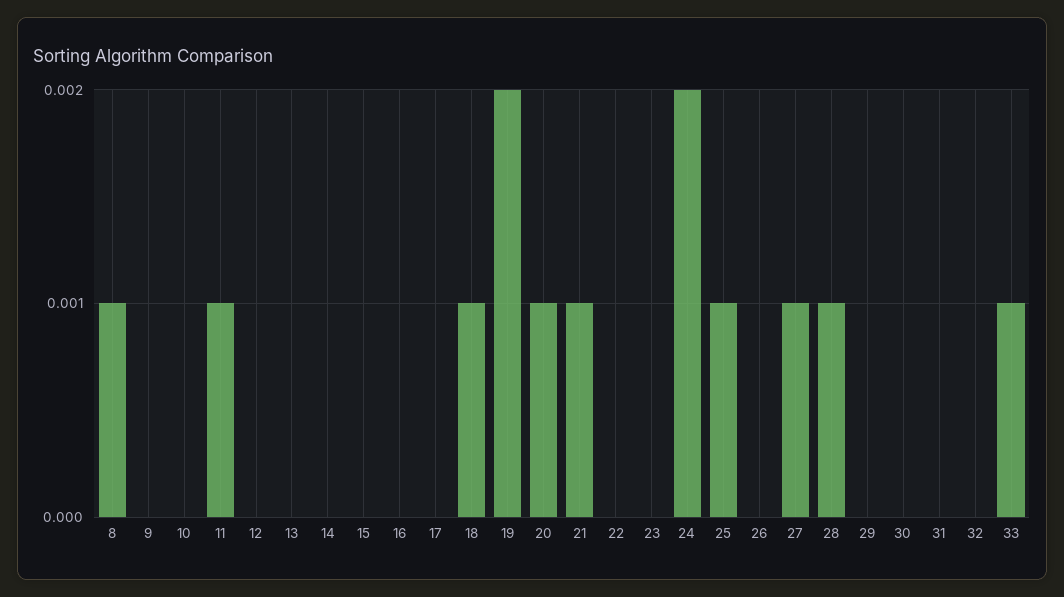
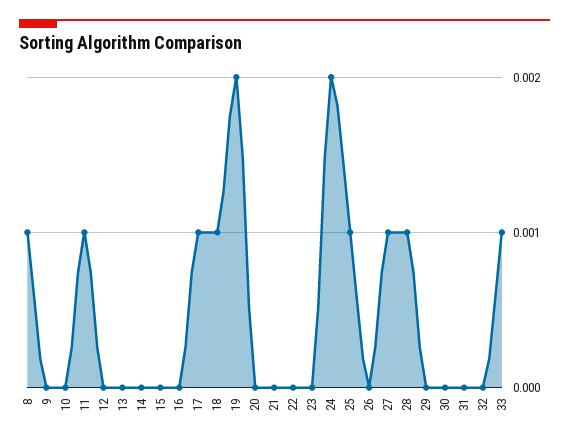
17: 0 -> 0.001
20: 0.001 -> 0
21: 0.001 -> 0

